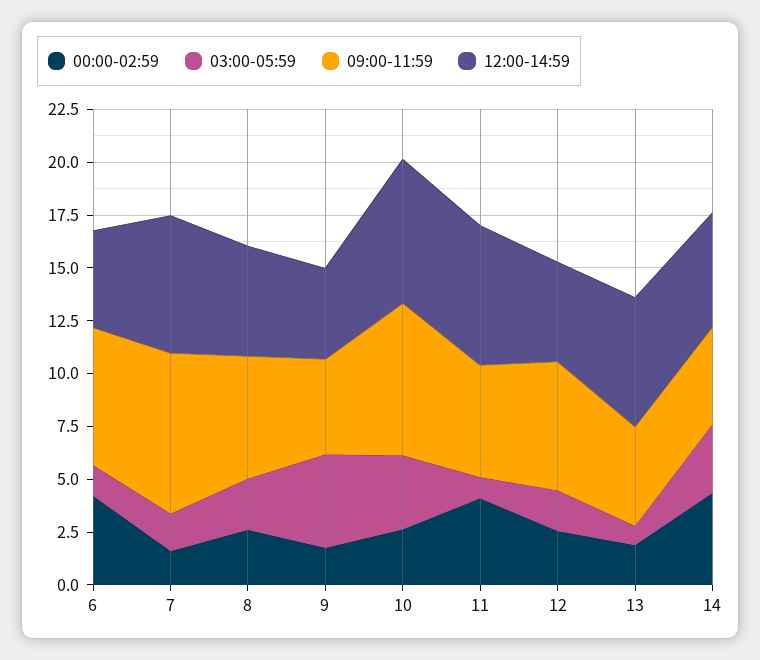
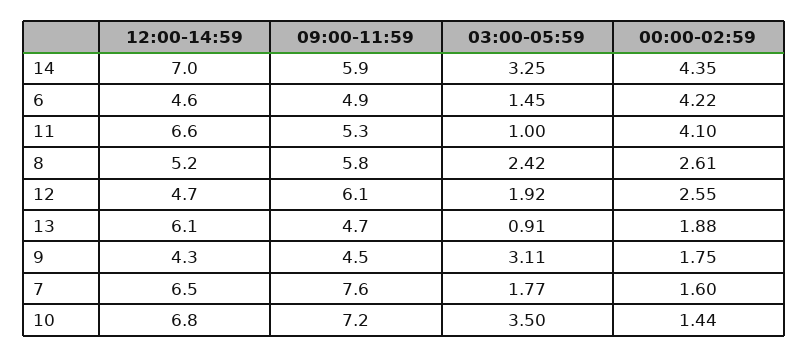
09:00-11:59, 6: 6.5 -> 4.9
03:00-05:59, 9: 4.5 -> 3.11
00:00-02:59, 10: 2.5 -> 1.44
09:00-11:59, 14: 4.5 -> 5.9
12:00-14:59, 14: 5.5 -> 7

